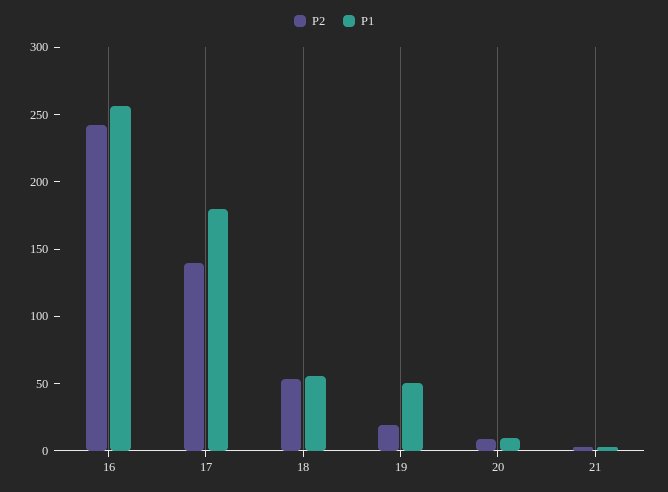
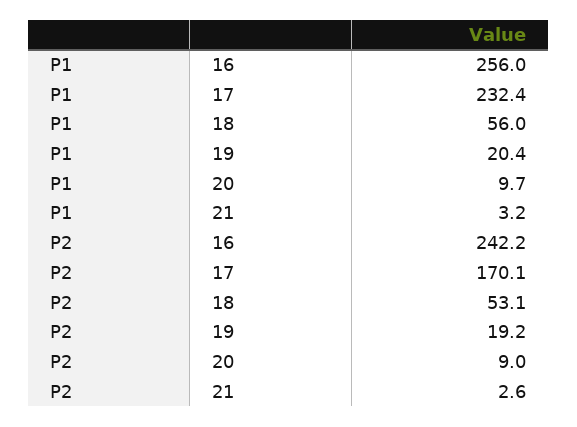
P2, 17: 140 -> 170.1
P1, 17: 180 -> 232.4
P1, 19: 50 -> 20.4

